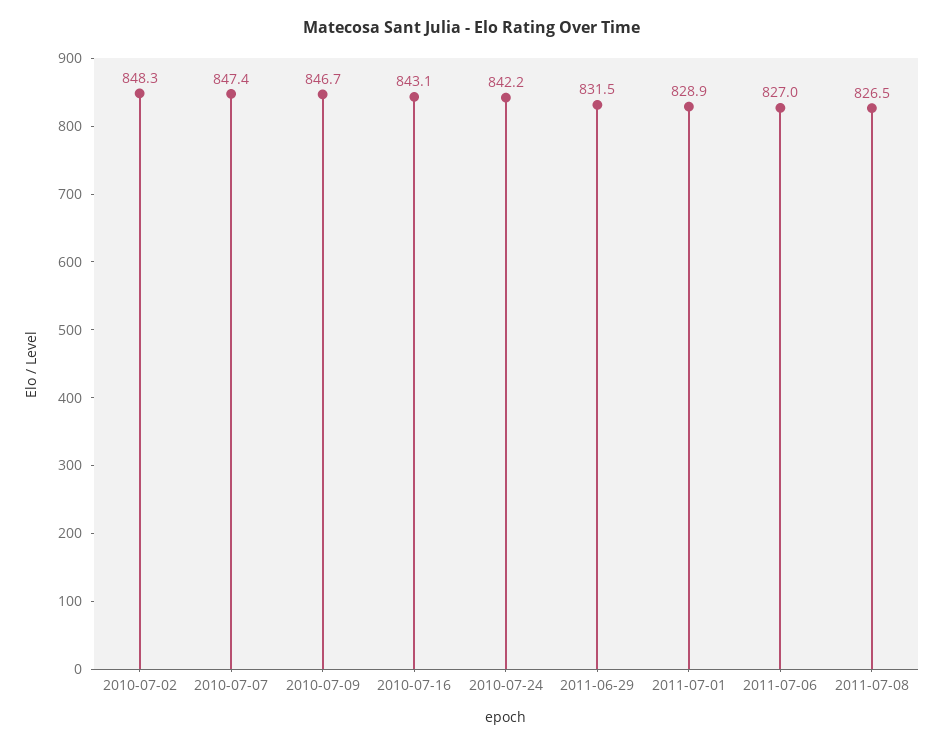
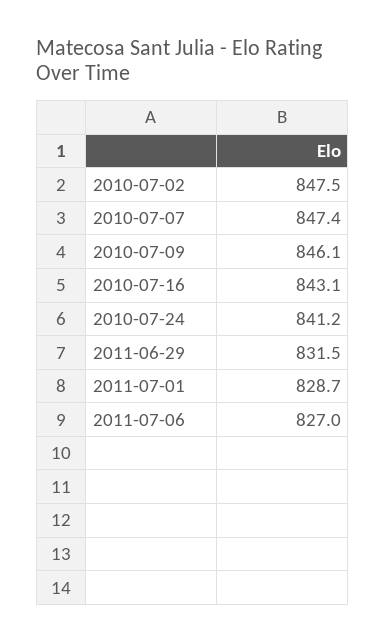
2010-07-02: 848.3 -> 847.5
2010-07-09: 846.7 -> 846.1
2010-07-24: 842.2 -> 841.2
2011-07-01: 828.9 -> 828.7
2011-07-08: 826.5 -> none

